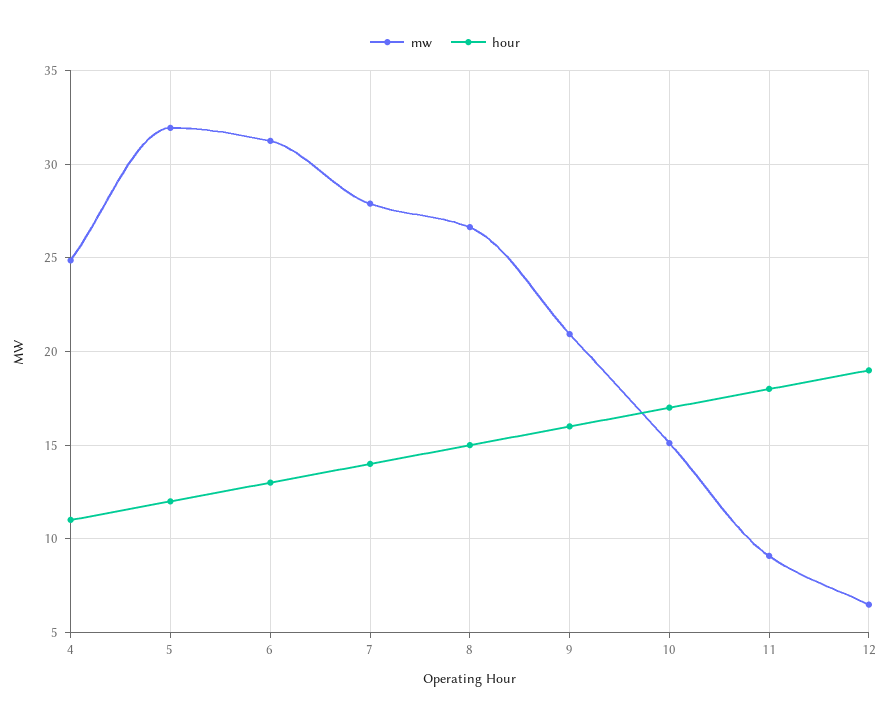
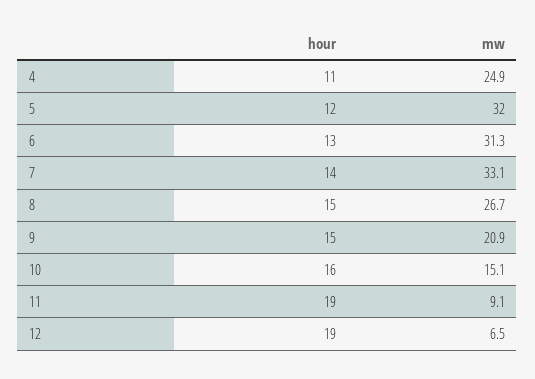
mw, 7: 28 -> 33.1
hour, 9: 16 -> 15
hour, 10: 17 -> 16
hour, 11: 18 -> 19

